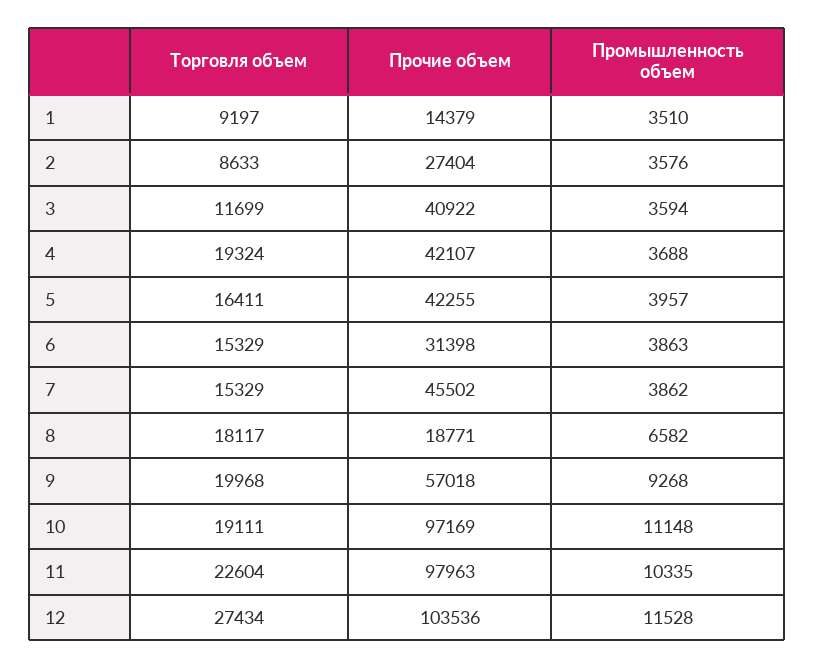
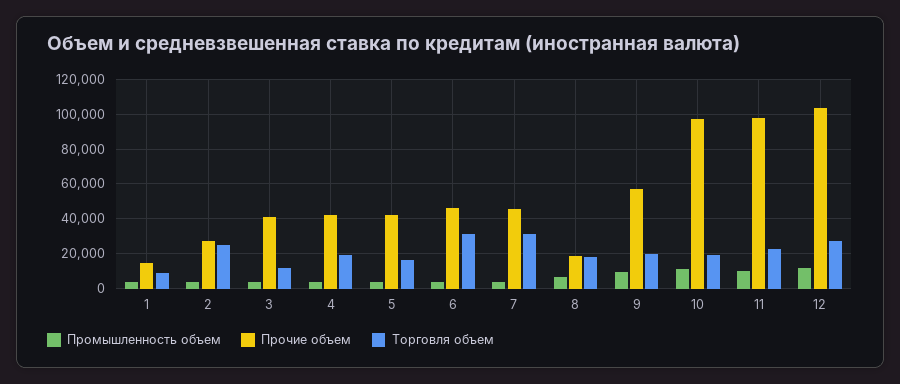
Торговля объем, 2: 8633 -> 25000
Торговля объем, 6: 15329 -> 30000
Прочие объем, 6: 31398 -> 45000
Торговля объем, 7: 15329 -> 30000

